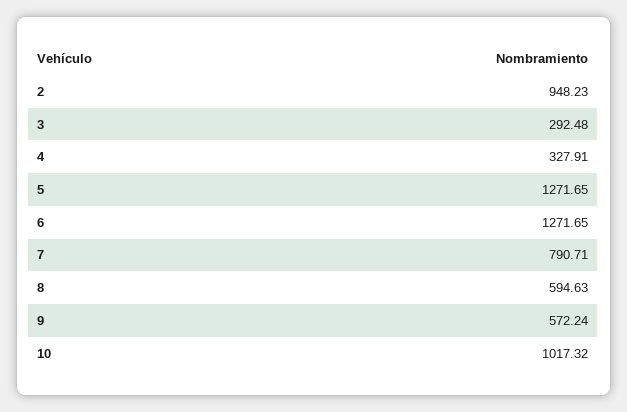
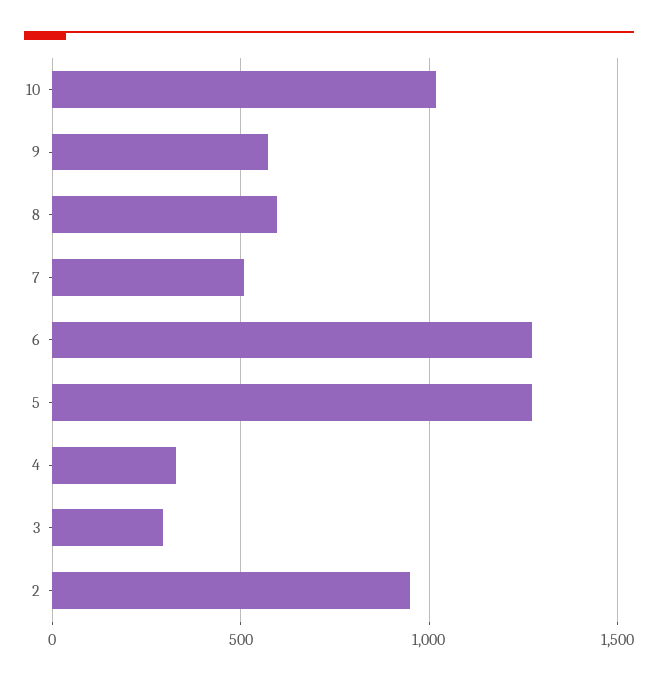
7: 790.71 -> 500

